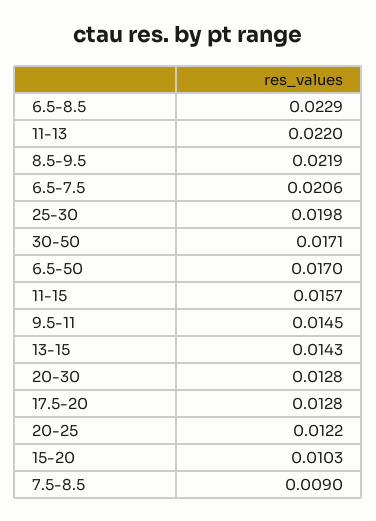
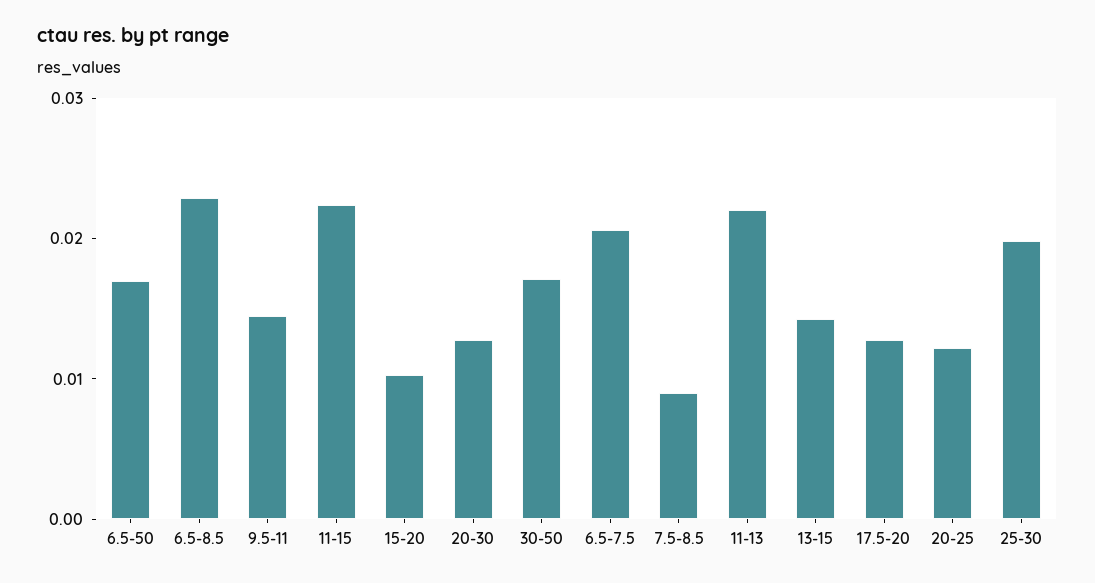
8.5-9.5: 0.0219 -> none
11-15: 0.0157 -> 0.022

